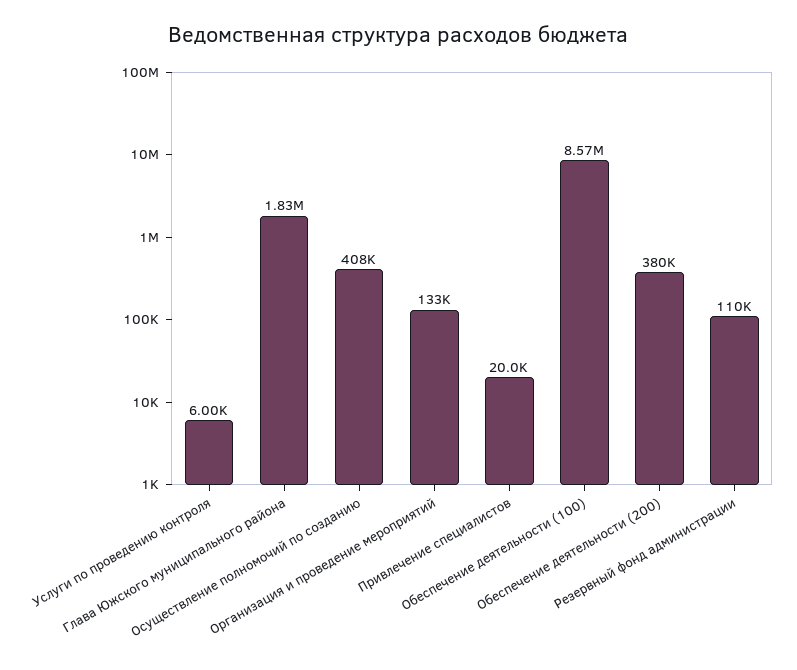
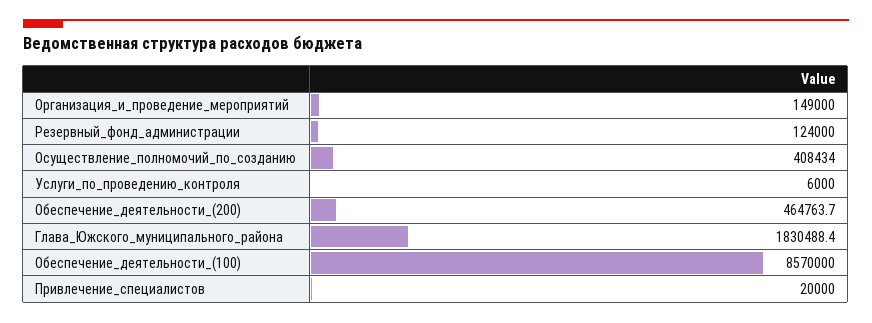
Организация и проведение мероприятий: 133000 -> 149000
Обеспечение деятельности (200): 380000 -> 464763.7
Резервный фонд администрации: 110000 -> 124000

